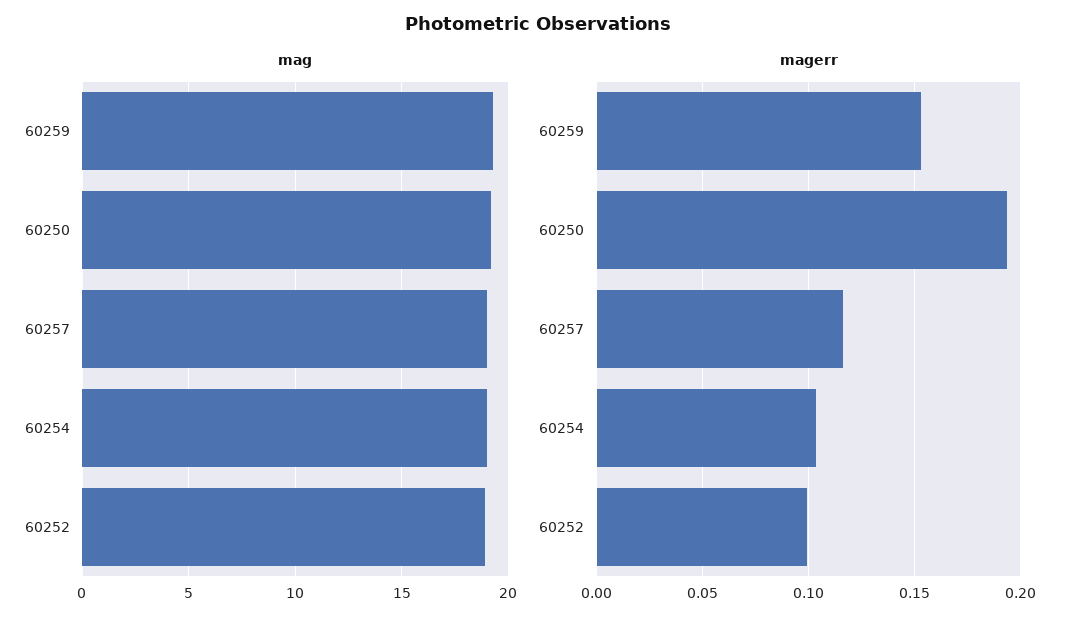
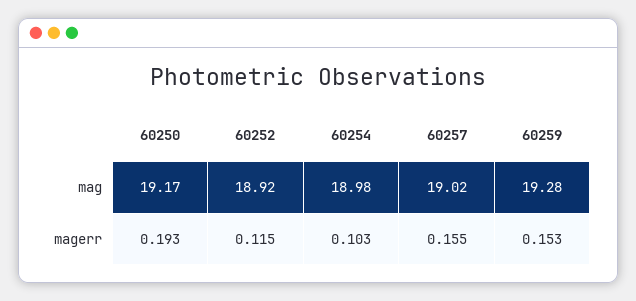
magerr, 60257: 0.115 -> 0.155
magerr, 60252: 0.1 -> 0.115

